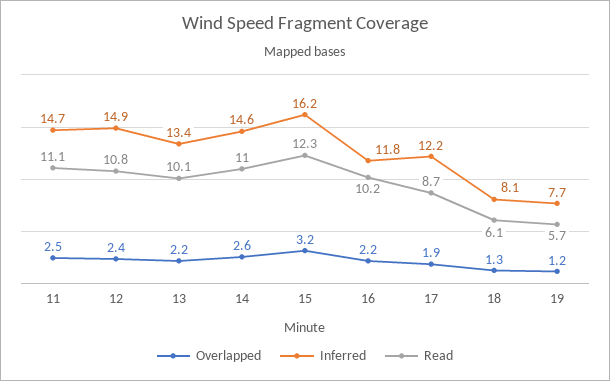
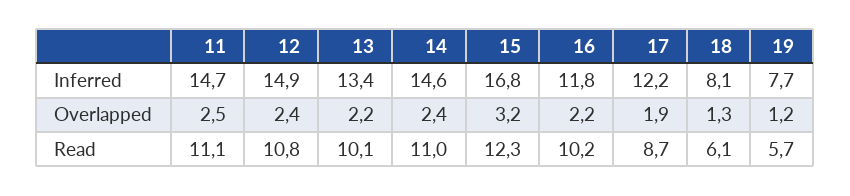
Overlapped, 14: 2.6 -> 2.4
Inferred, 15: 16.2 -> 16.8

